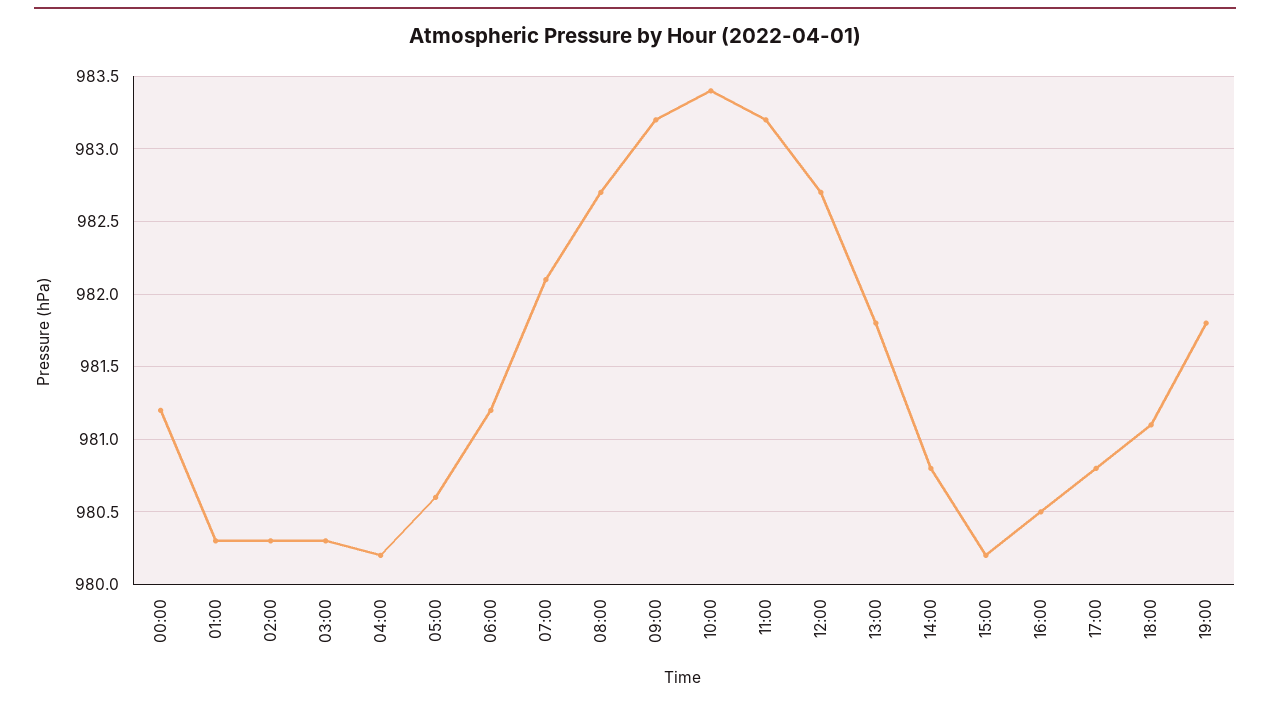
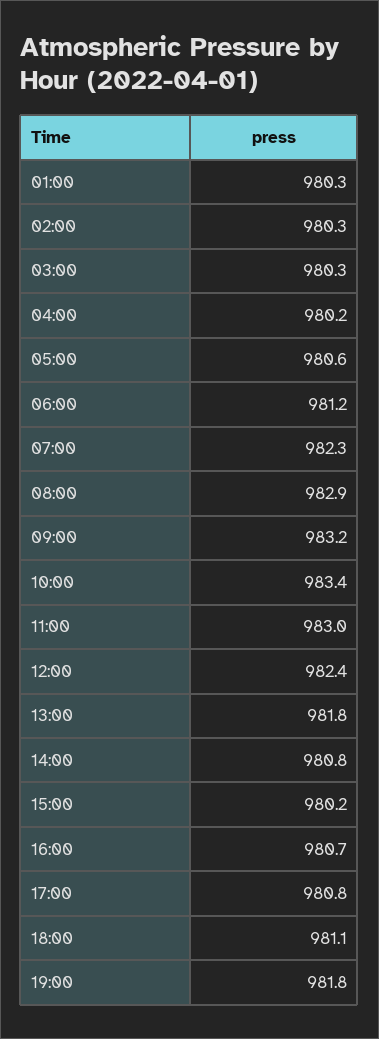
00:00: 981.2 -> none
07:00: 982.1 -> 982.3
08:00: 982.7 -> 982.9
11:00: 983.2 -> 983
12:00: 982.7 -> 982.4
16:00: 980.5 -> 980.7

